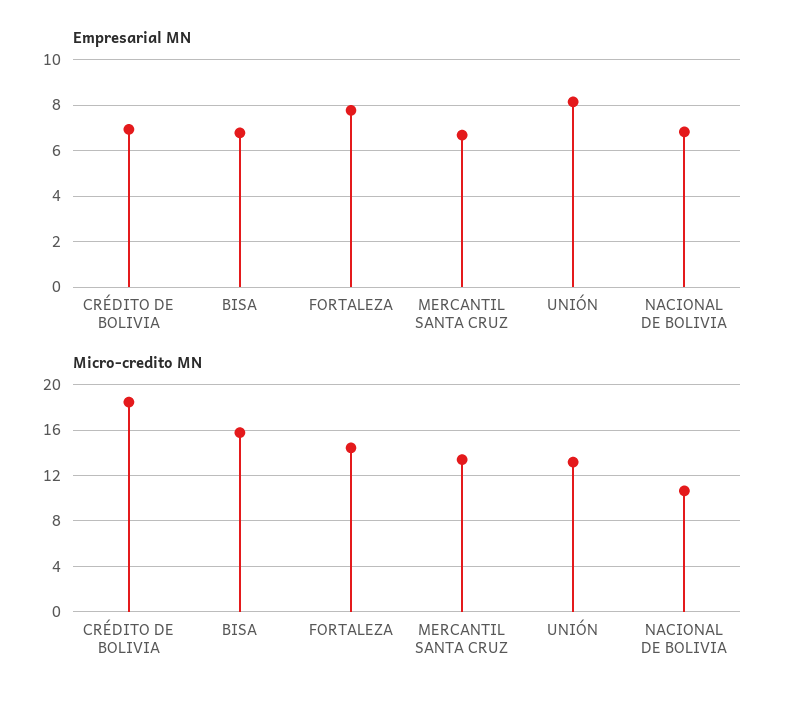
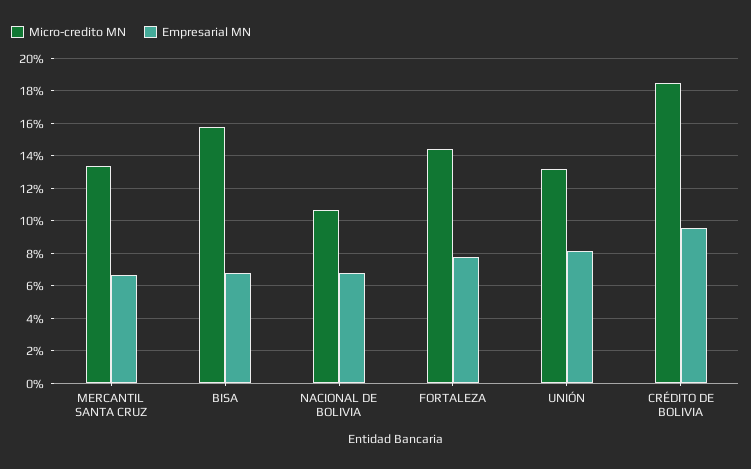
Empresarial MN, CRÉDITO DE BOLIVIA: 7 -> 9.5

